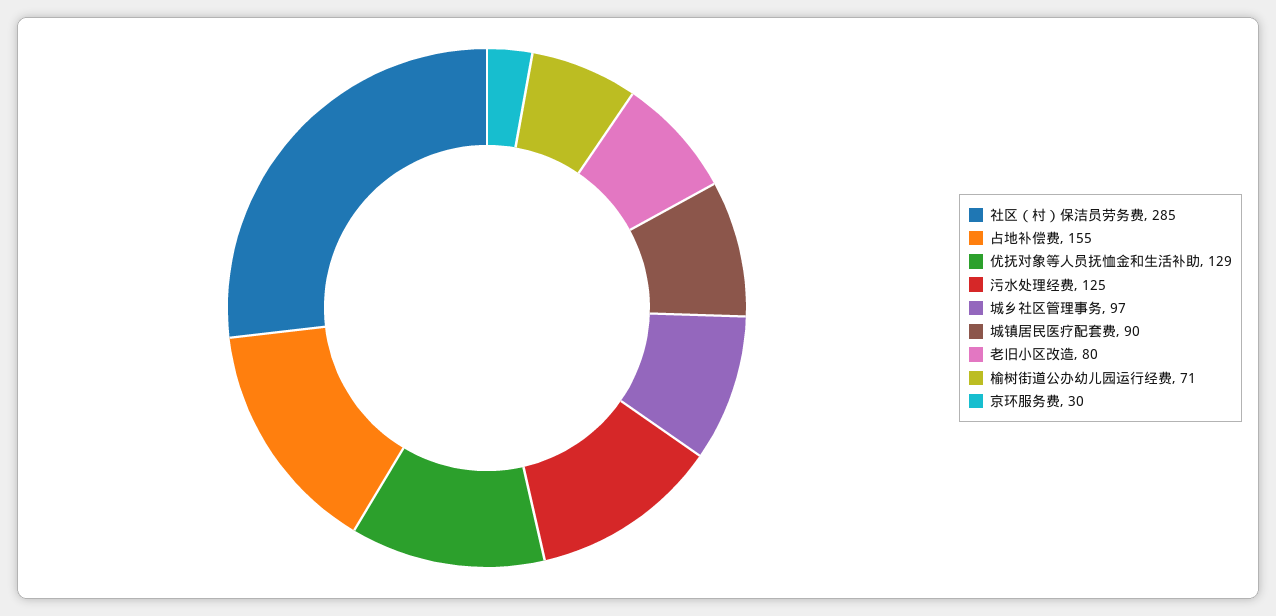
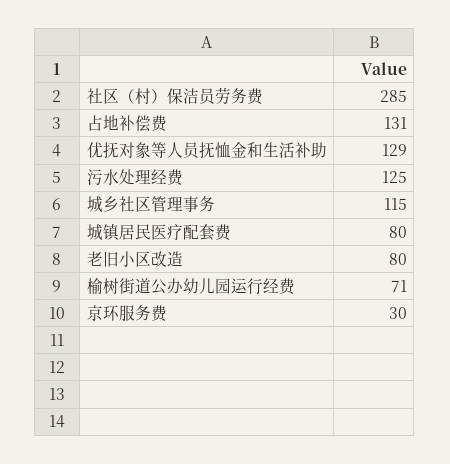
占地补偿费: 155 -> 131
城乡社区管理事务: 97 -> 115
城镇居民医疗配套费: 90 -> 80

